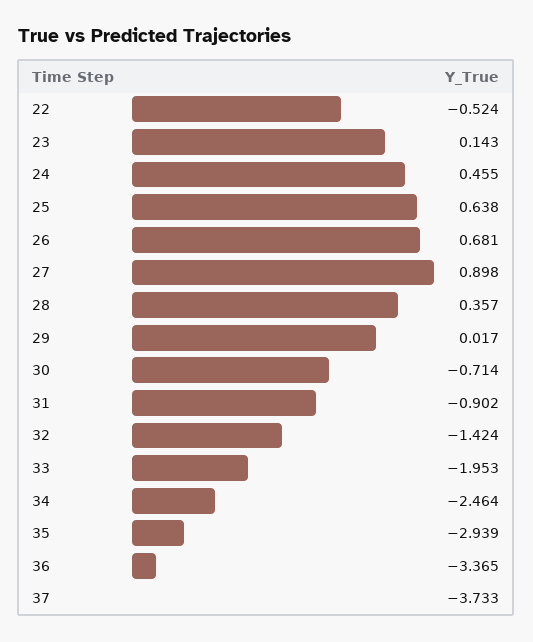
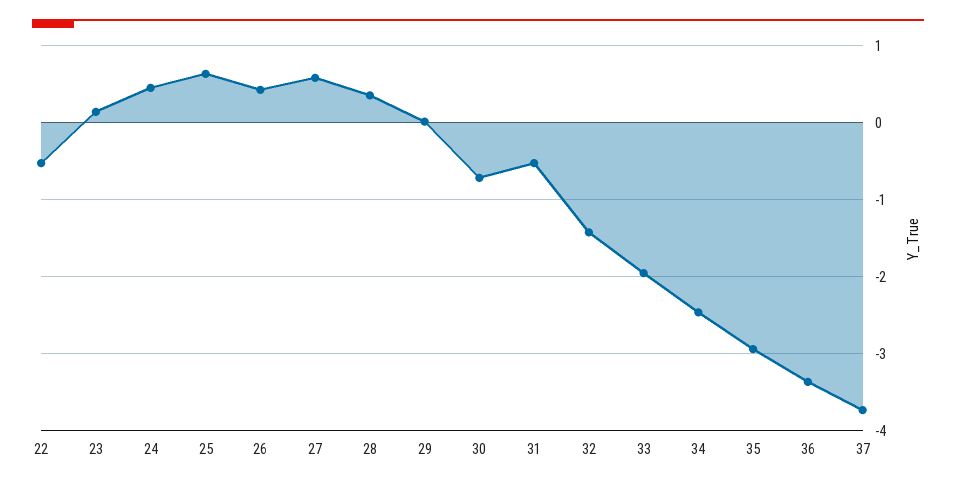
26: 0.681 -> 0.4
27: 0.898 -> 0.6
31: -0.902 -> -0.5

